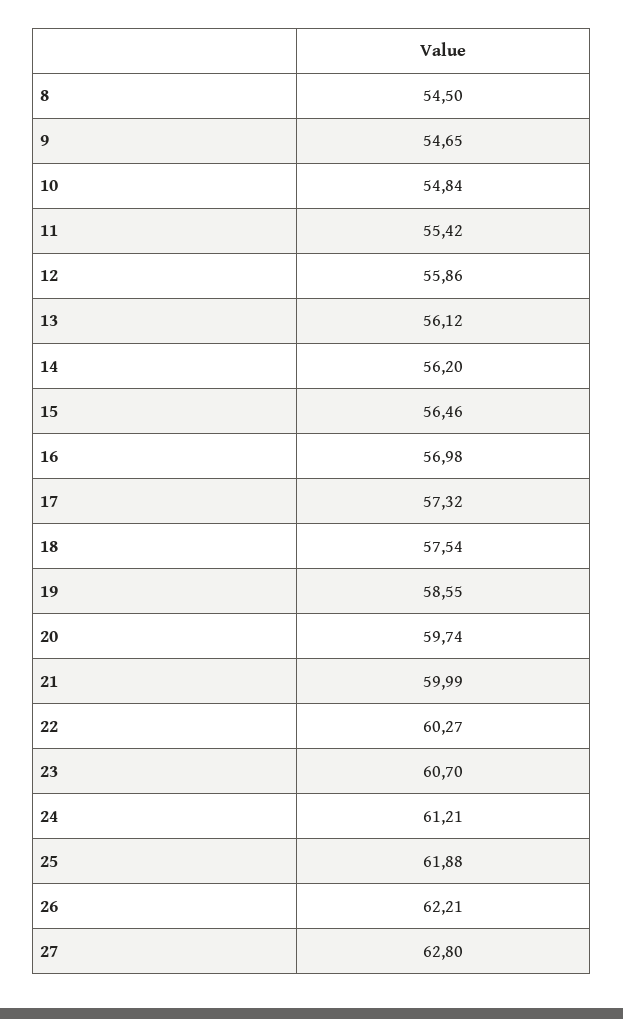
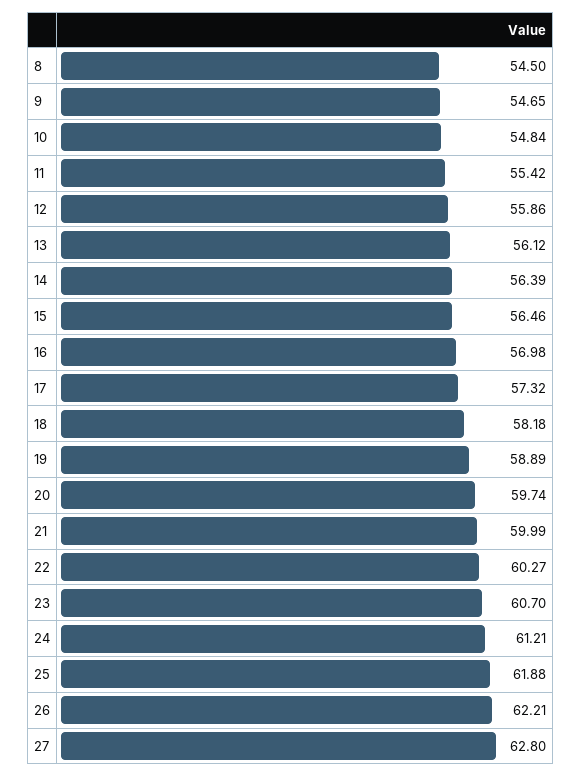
14: 56.2 -> 56.39
18: 57.54 -> 58.18
19: 58.55 -> 58.89

